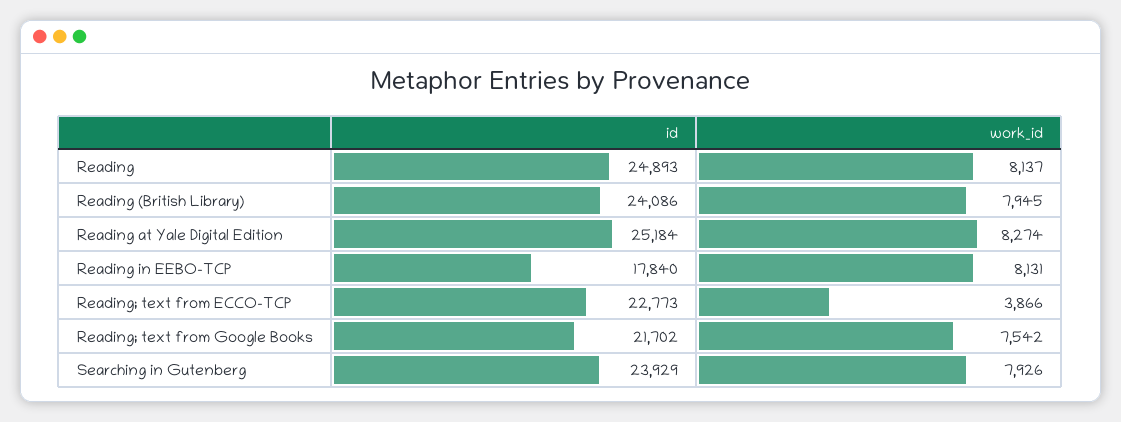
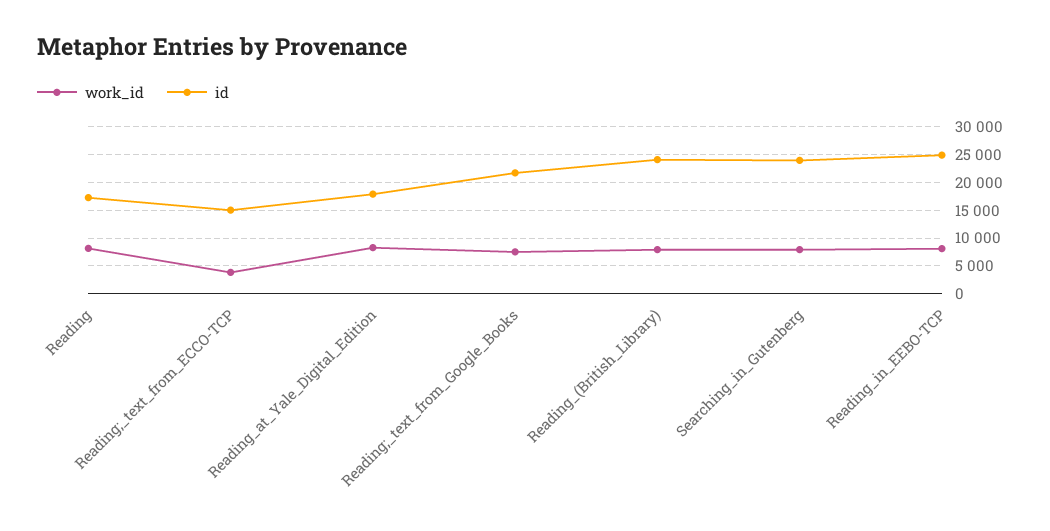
id, Reading: 24893 -> 17500
id, Reading at Yale Digital Edition: 25184 -> 17500
id, Reading in EEBO-TCP: 17840 -> 25000
id, Reading; text from ECCO-TCP: 22773 -> 15000

